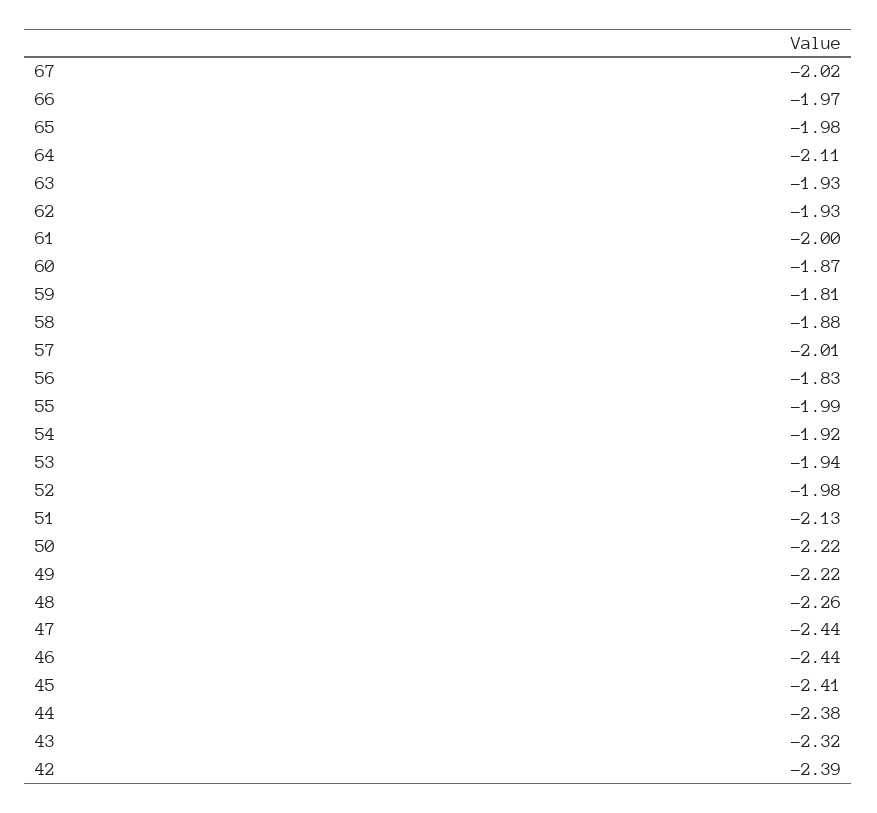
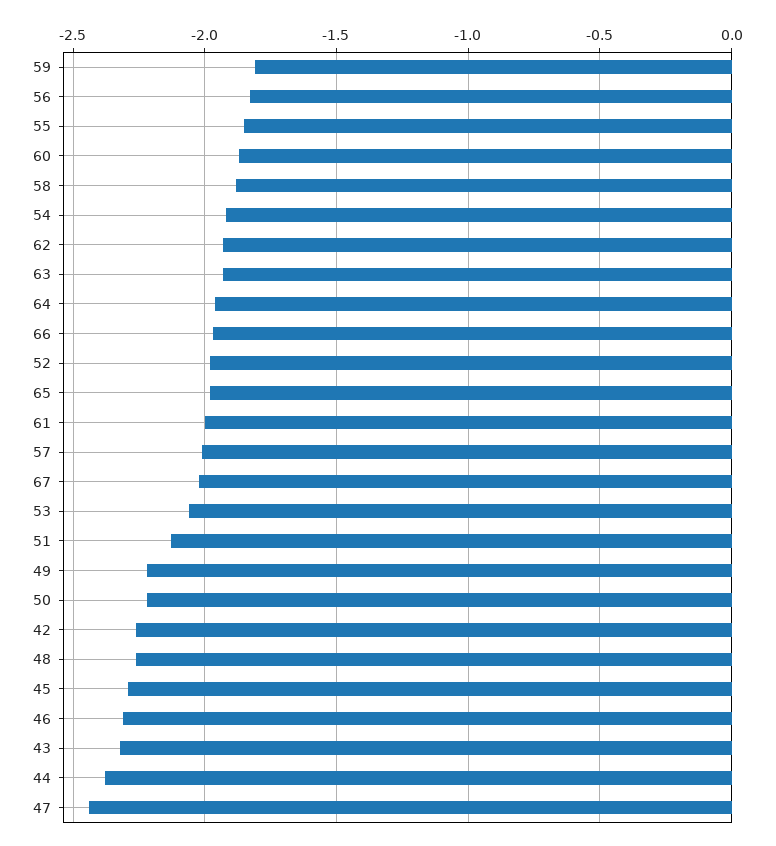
64: -2.11 -> -1.95
55: -1.99 -> -1.85
53: -1.94 -> -2.05
46: -2.44 -> -2.3
45: -2.41 -> -2.3
42: -2.39 -> -2.25

